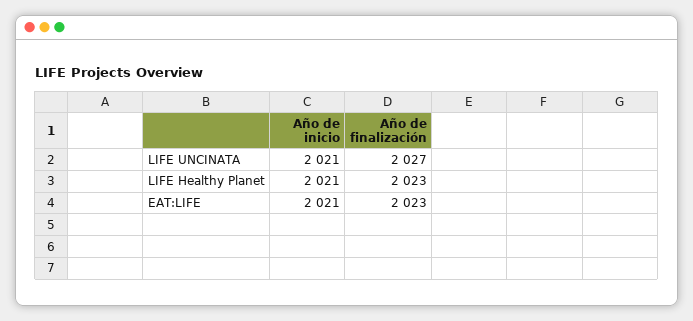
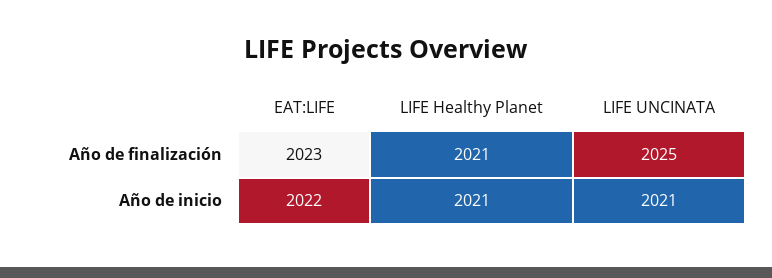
Año de finalización, LIFE UNCINATA: 2027 -> 2025
Año de finalización, LIFE Healthy Planet: 2023 -> 2021
Año de inicio, EAT:LIFE: 2021 -> 2022

